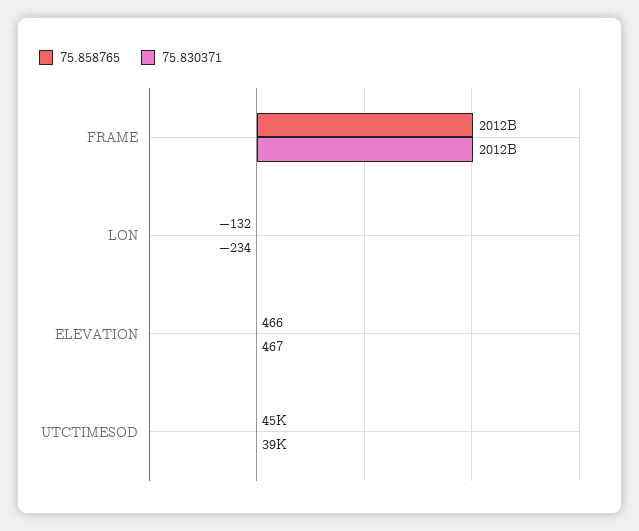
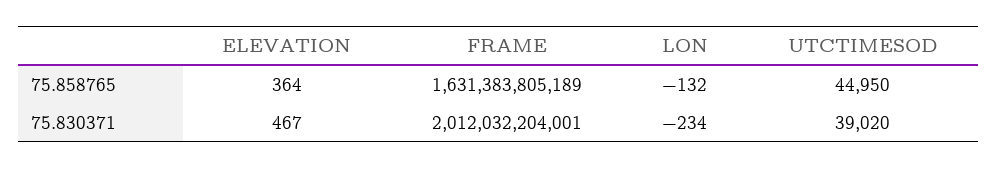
75.858765, FRAME: 2012000000000 -> 1631383805189
75.858765, ELEVATION: 466 -> 364

